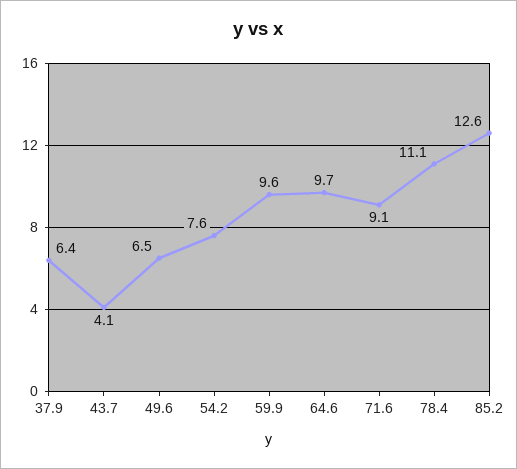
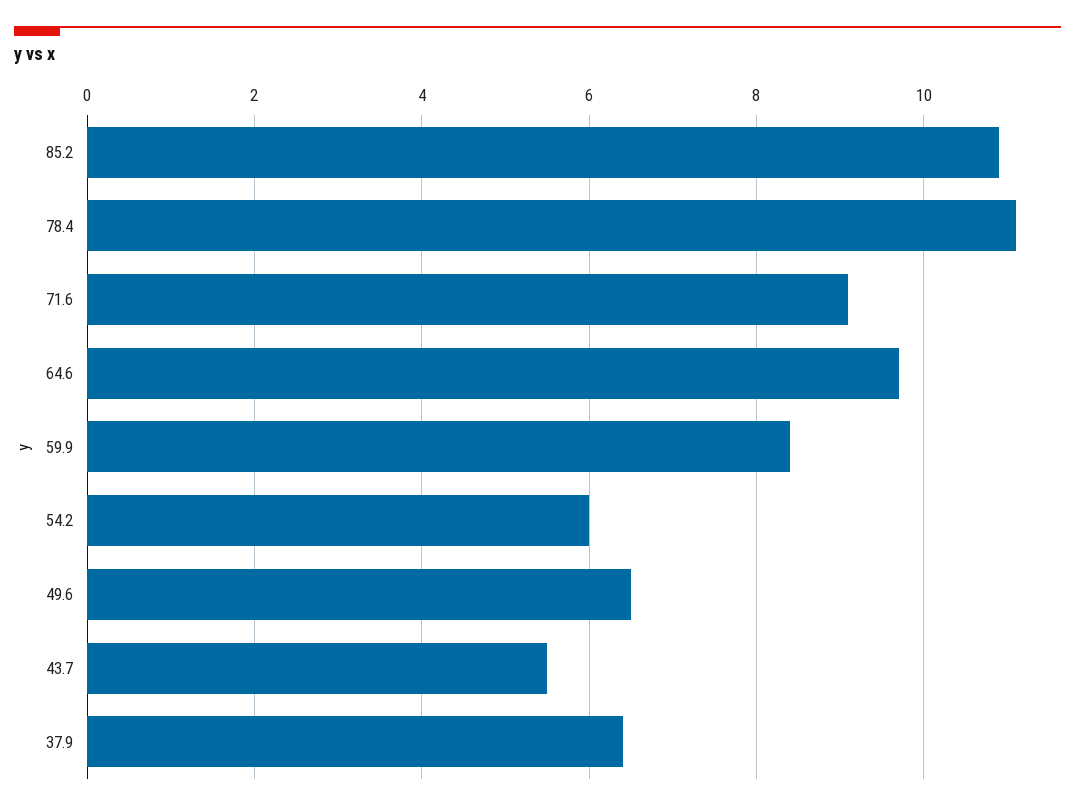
43.7: 4.1 -> 5.5
54.2: 7.6 -> 6
59.9: 9.6 -> 8.5
85.2: 12.6 -> 11

